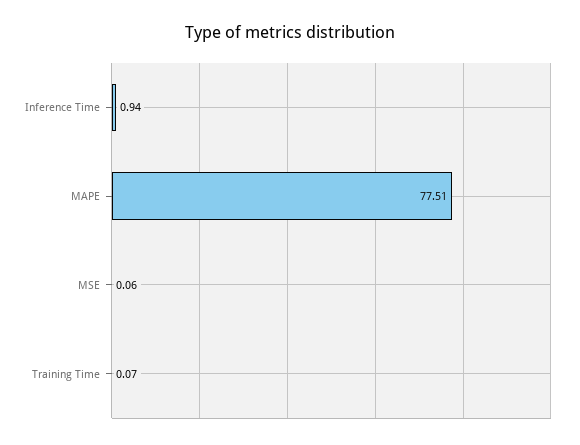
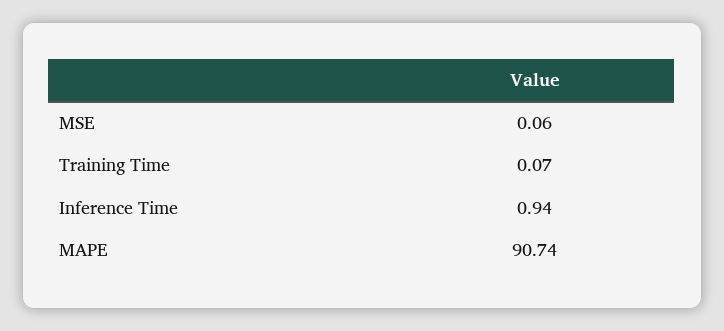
MAPE: 77.51 -> 90.74

